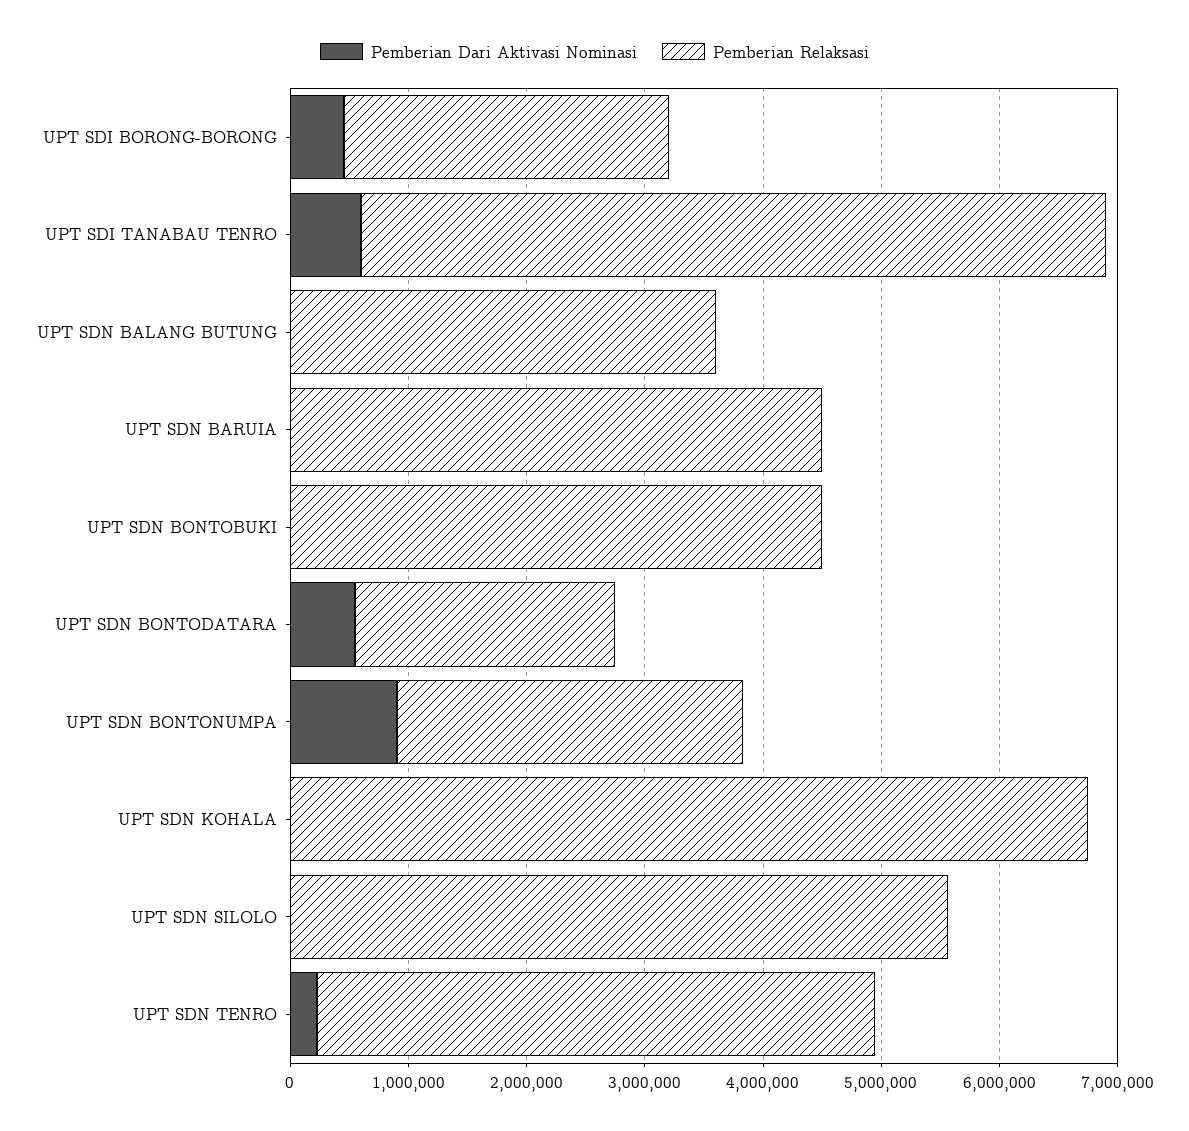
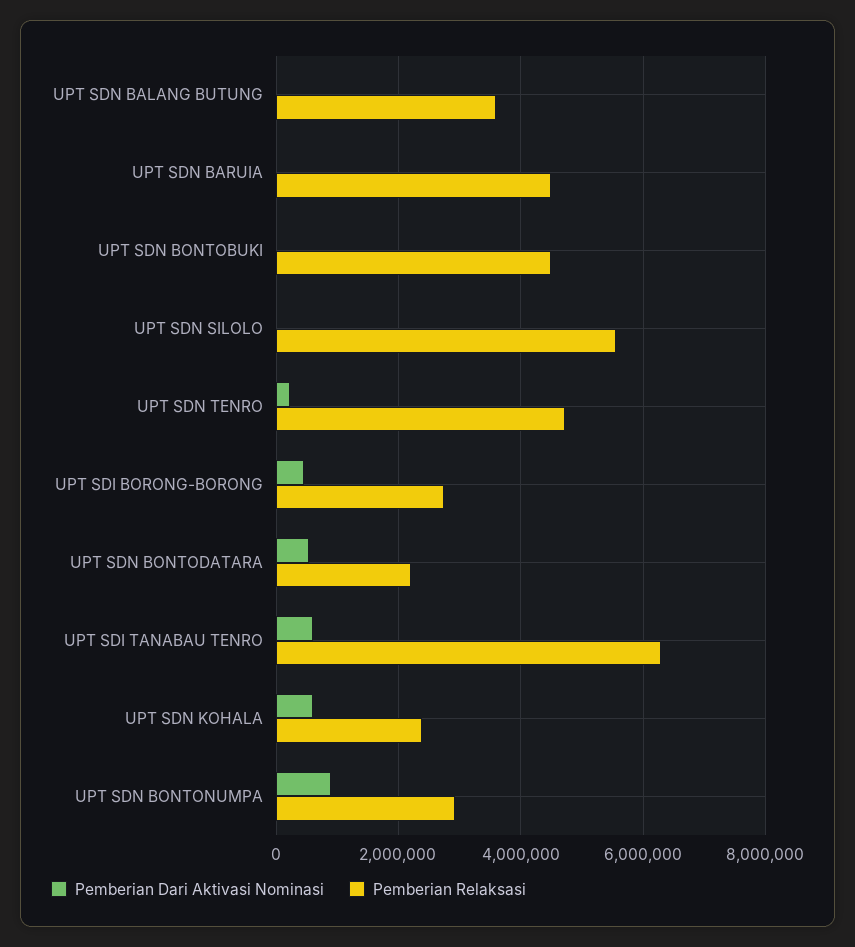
Pemberian Dari Aktivasi Nominasi, UPT SDN KOHALA: 0 -> 600000
Pemberian Relaksasi, UPT SDN KOHALA: 6800000 -> 2400000

